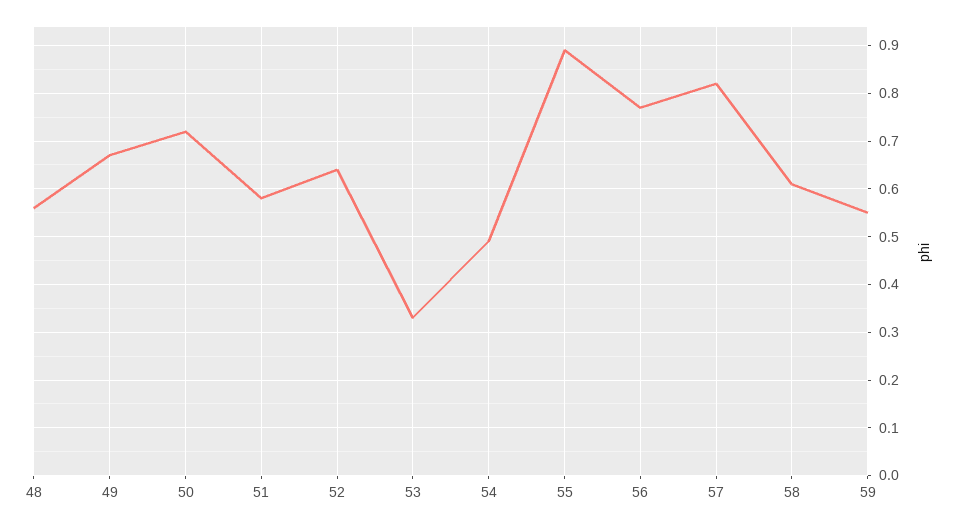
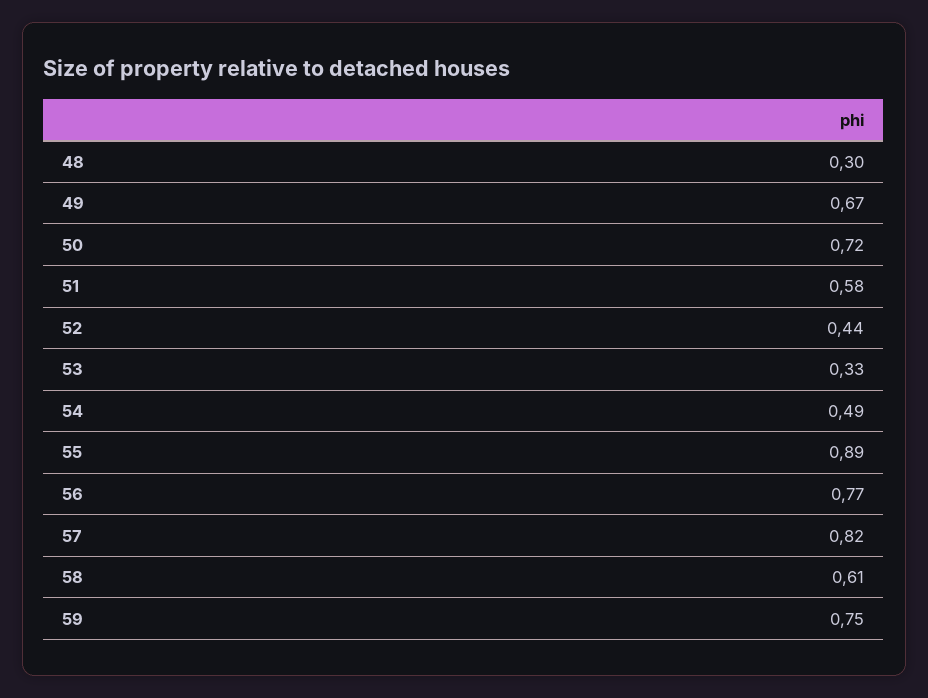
48: 0.55 -> 0.3
52: 0.65 -> 0.44
59: 0.55 -> 0.75

